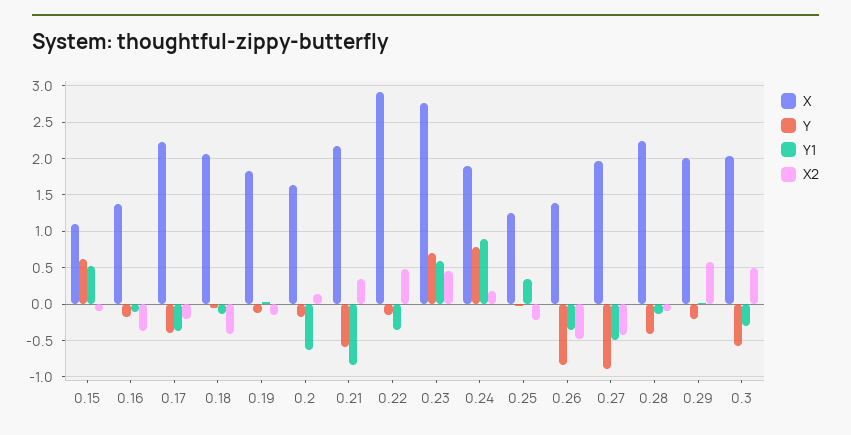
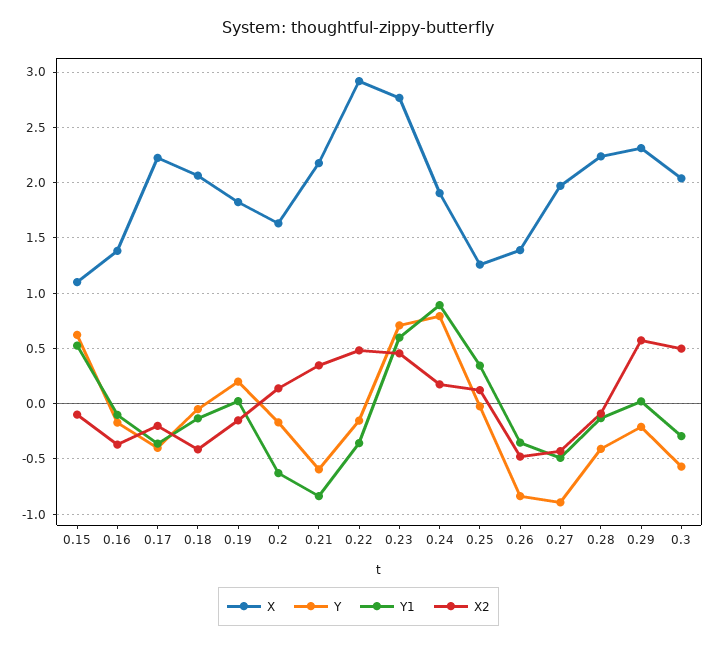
Y, 0.19: -0.1 -> 0.2
X2, 0.25: -0.2 -> 0.1
X, 0.29: 2 -> 2.3

